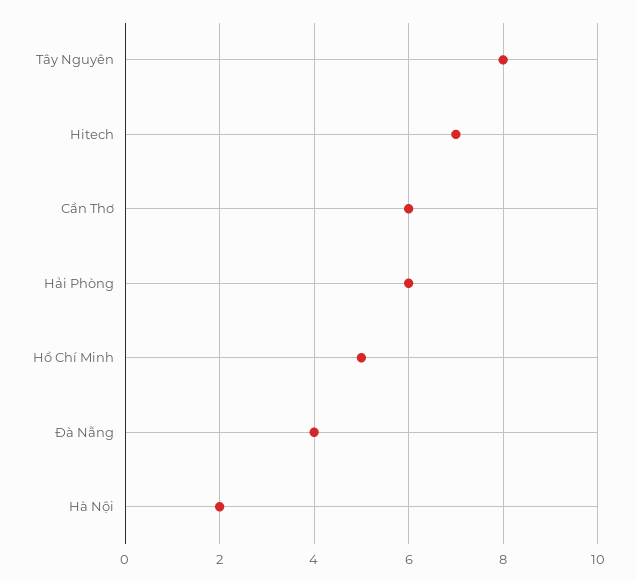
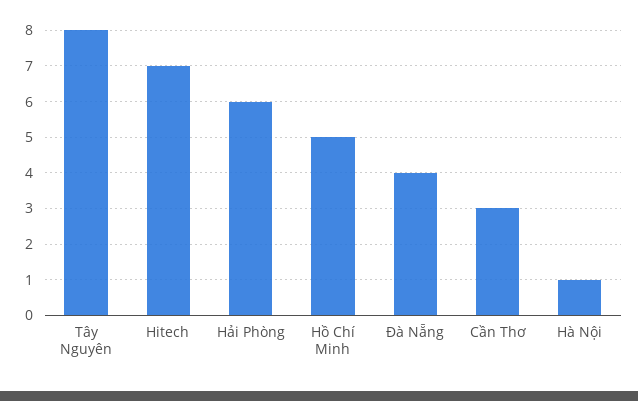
Cần Thơ: 6 -> 3
Hà Nội: 2 -> 1

